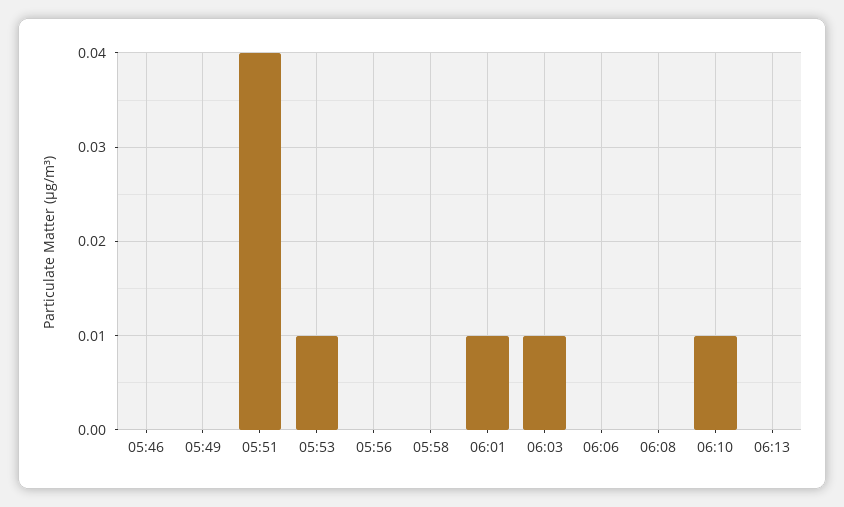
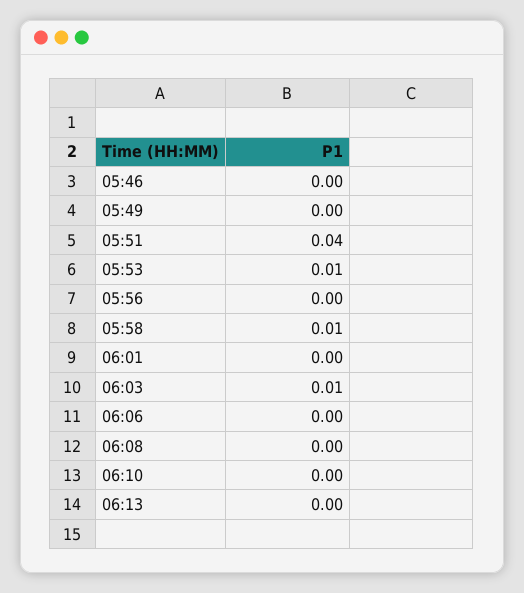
05:58: 0 -> 0.01
06:01: 0.01 -> 0
06:10: 0.01 -> 0

